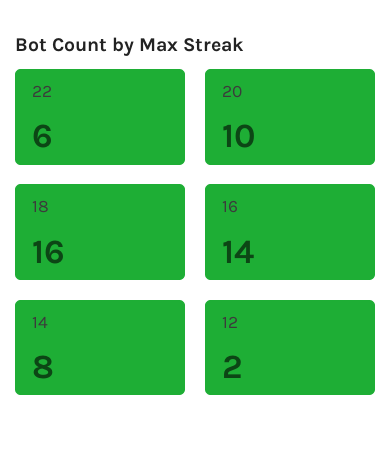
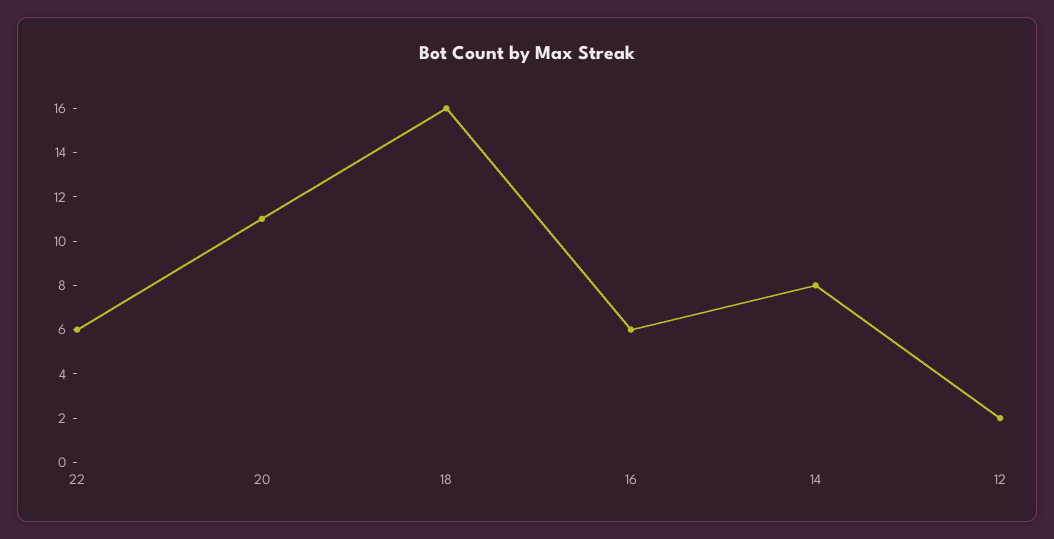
20: 10 -> 11
16: 14 -> 6

